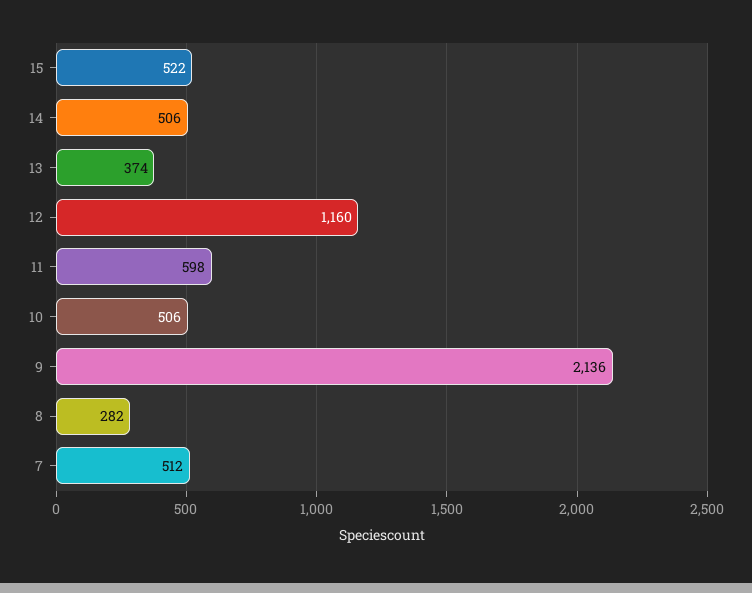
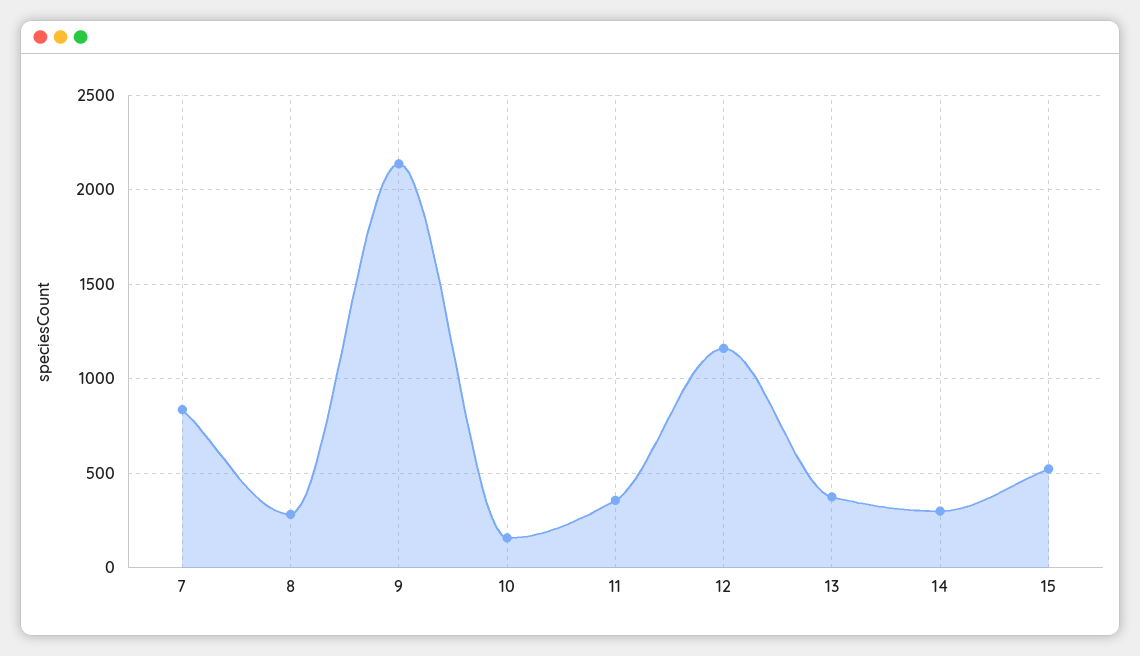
14: 506 -> 300
11: 598 -> 350
10: 506 -> 150
7: 512 -> 850

